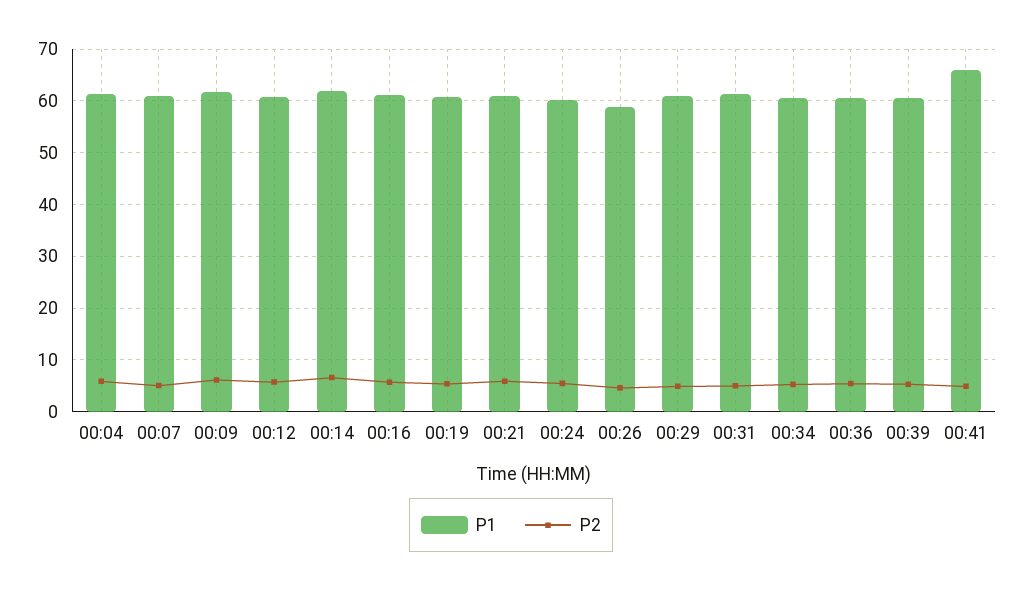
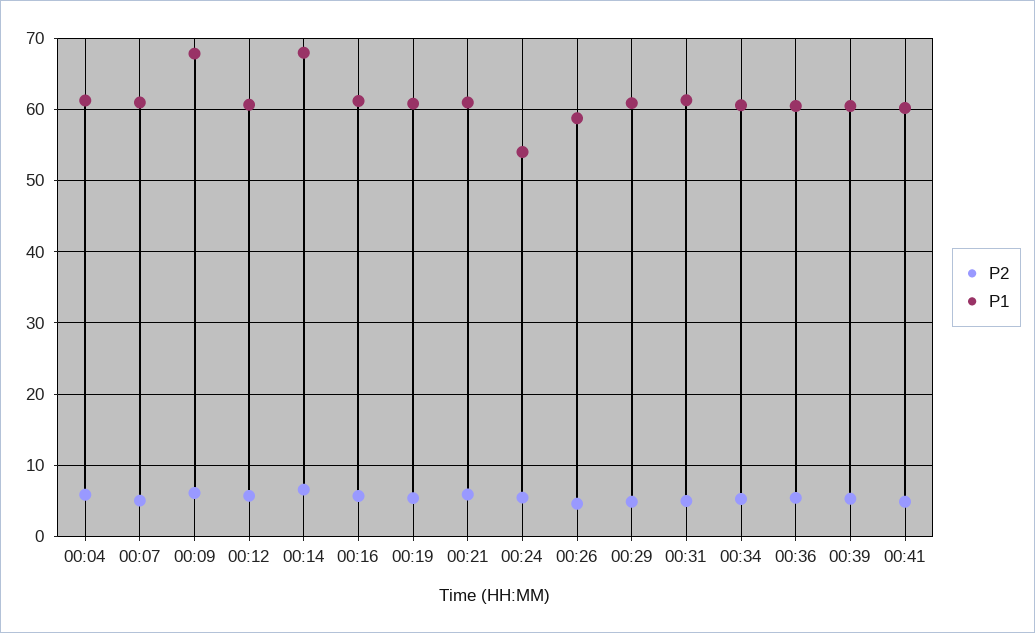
P1, 00:09: 62 -> 68
P1, 00:14: 62 -> 68
P1, 00:24: 60 -> 54
P1, 00:41: 66 -> 60

